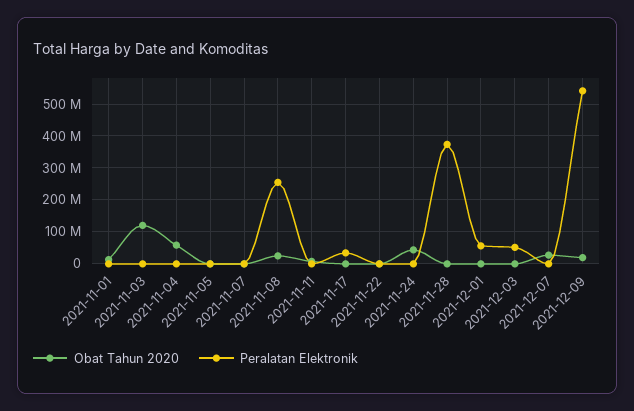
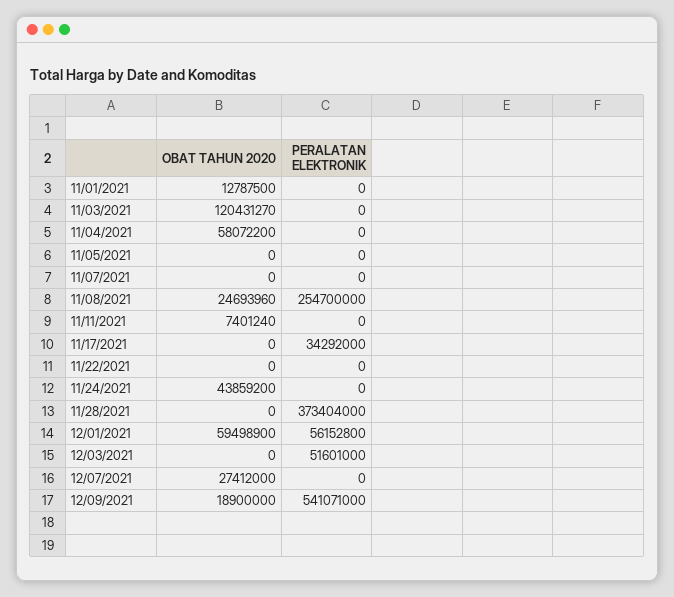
Obat Tahun 2020, 2021-12-01: 0 -> 59498900

